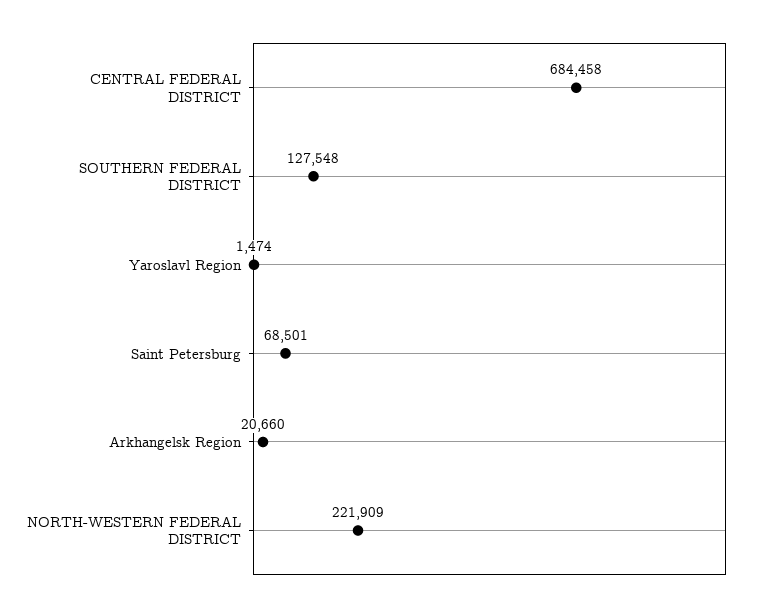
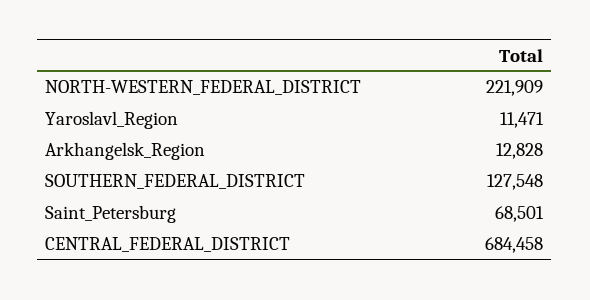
Yaroslavl Region: 1474 -> 11471
Arkhangelsk Region: 20660 -> 12828

